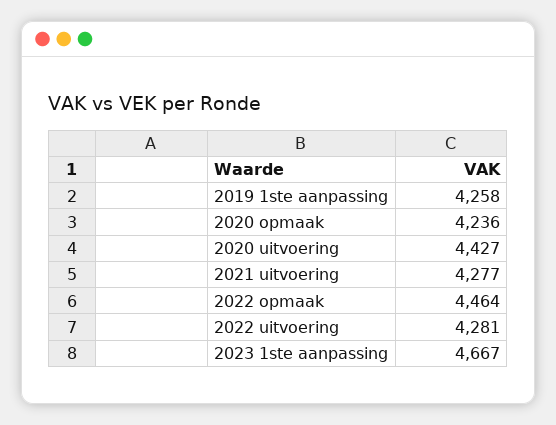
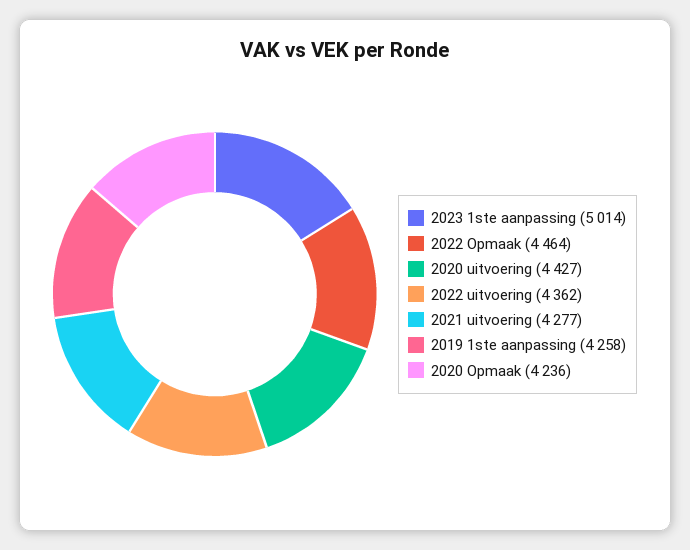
2022 uitvoering: 4281 -> 4362
2023 1ste aanpassing: 4667 -> 5014

